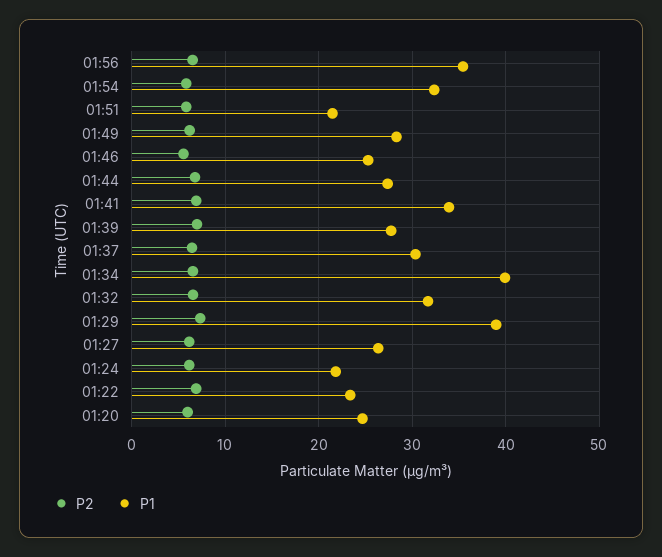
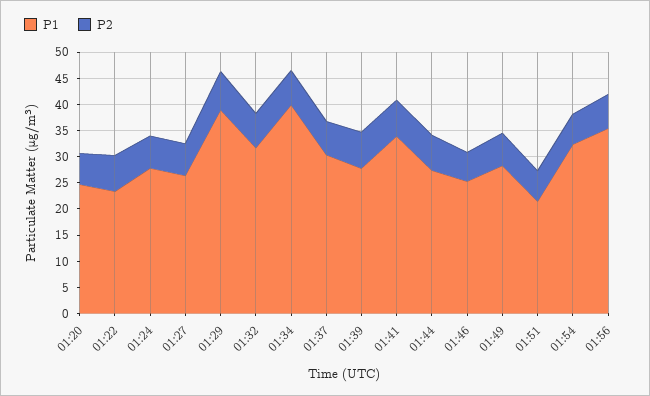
P1, 01:24: 22 -> 27.5

